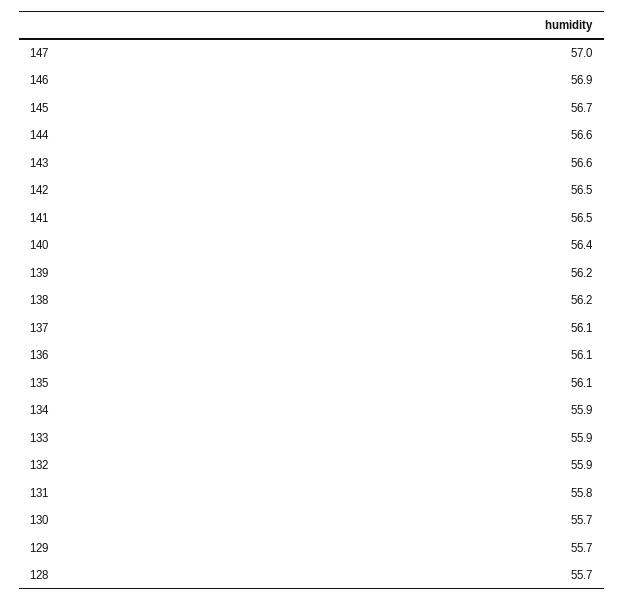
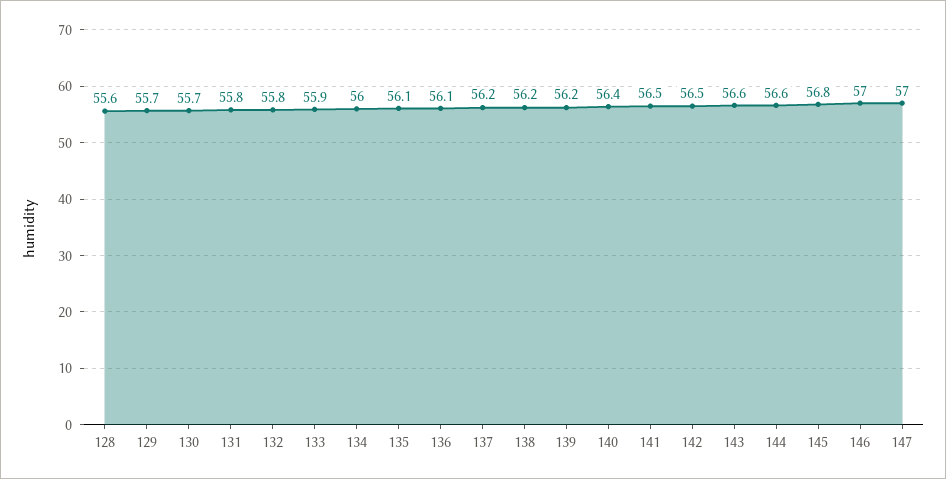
146: 56.9 -> 57
145: 56.7 -> 56.8
137: 56.1 -> 56.2
134: 55.9 -> 56
132: 55.9 -> 55.8
128: 55.7 -> 55.6

